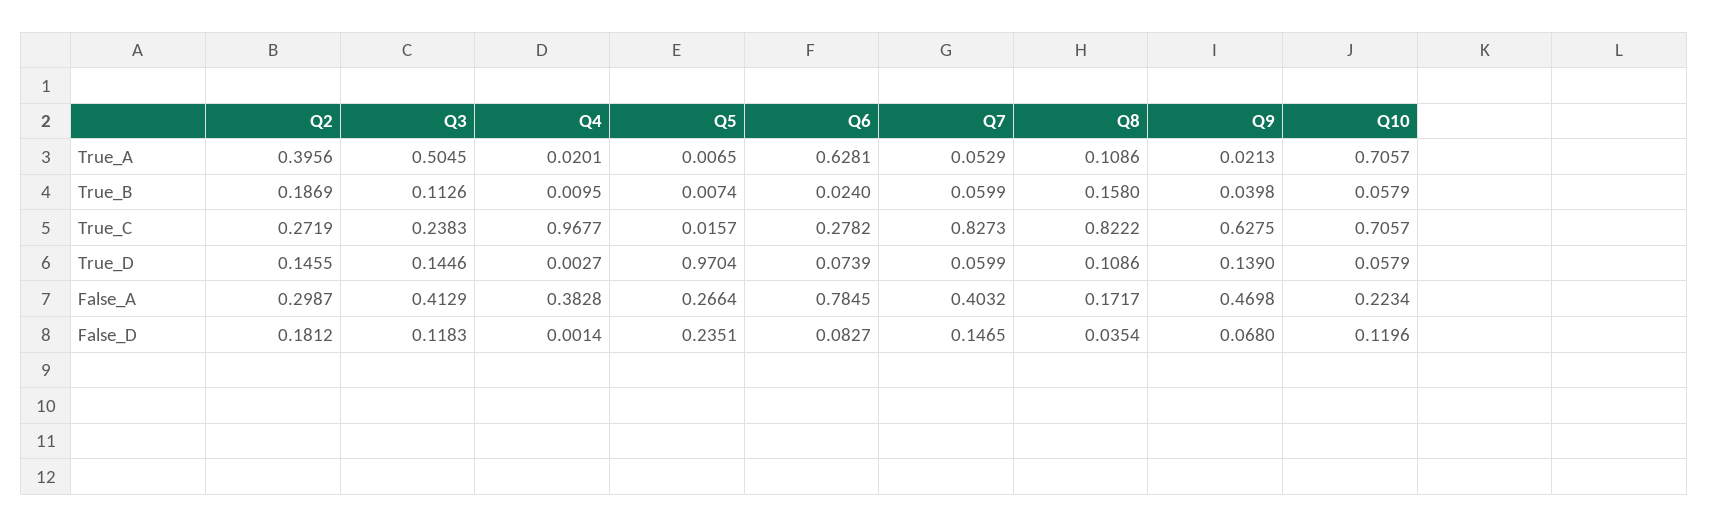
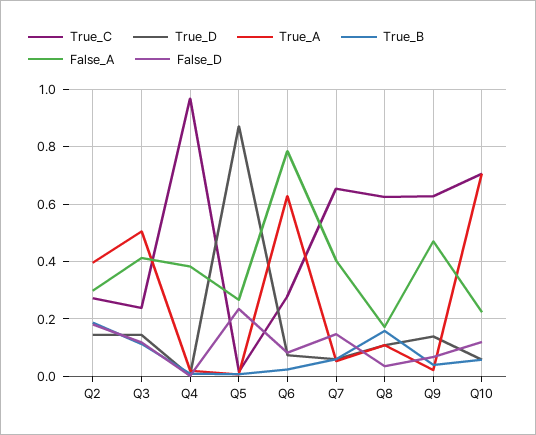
True_C, Q7: 0.8273 -> 0.65
True_C, Q8: 0.8222 -> 0.625
True_D, Q5: 0.9704 -> 0.875

